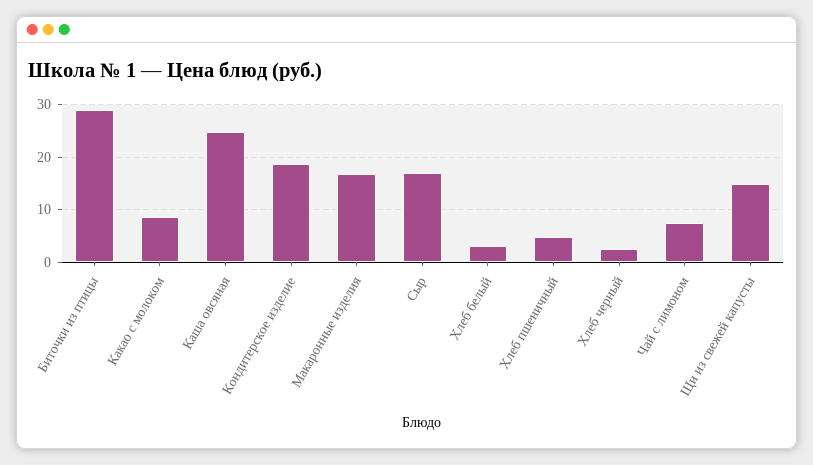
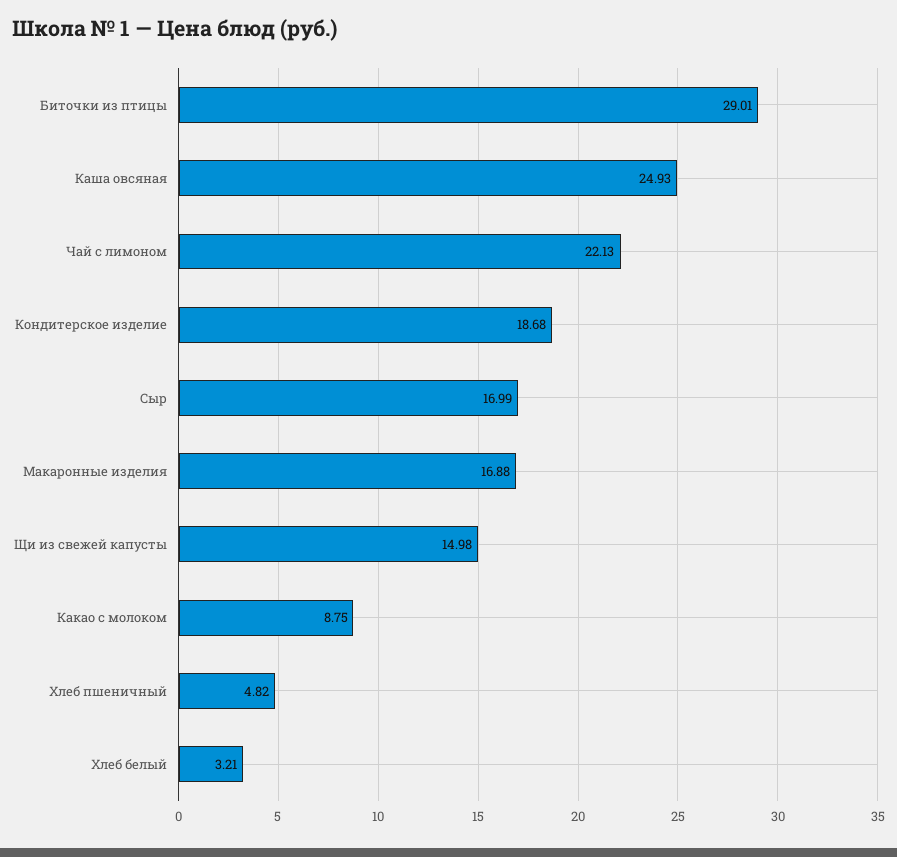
Хлеб черный: 2 -> none
Чай с лимоном: 8 -> 22.13

